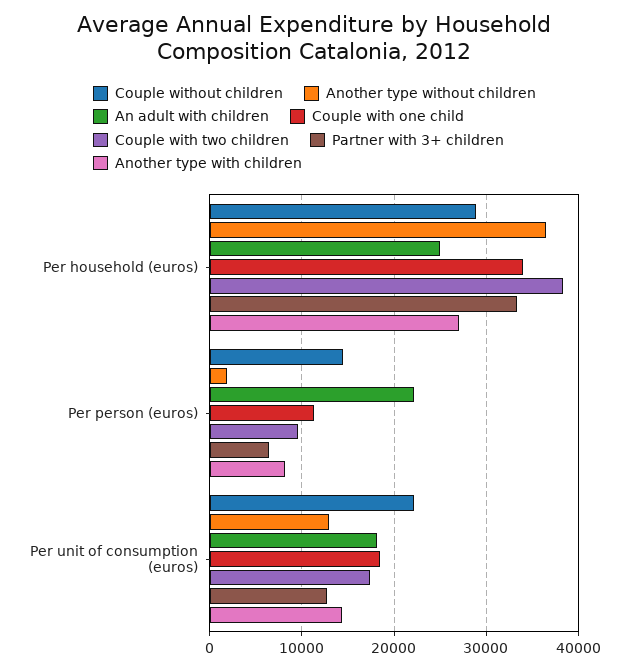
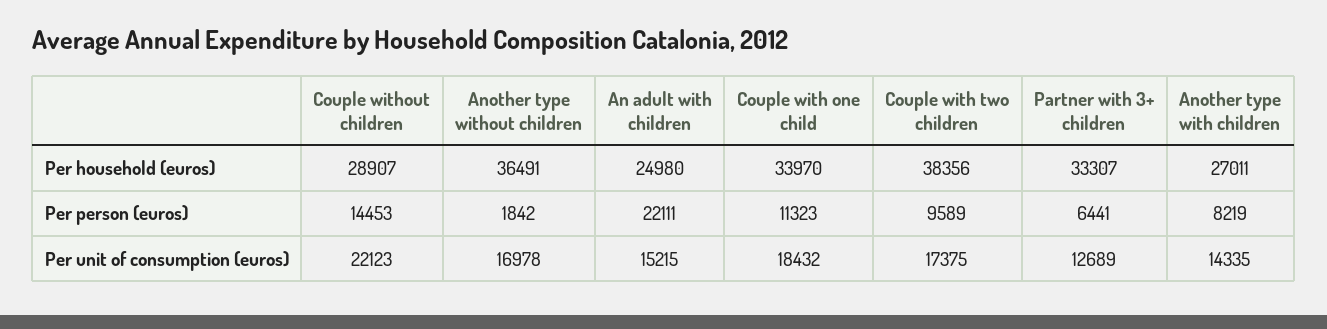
Another type without children, Per unit of consumption (euros): 13000 -> 16978
An adult with children, Per unit of consumption (euros): 18000 -> 15215

